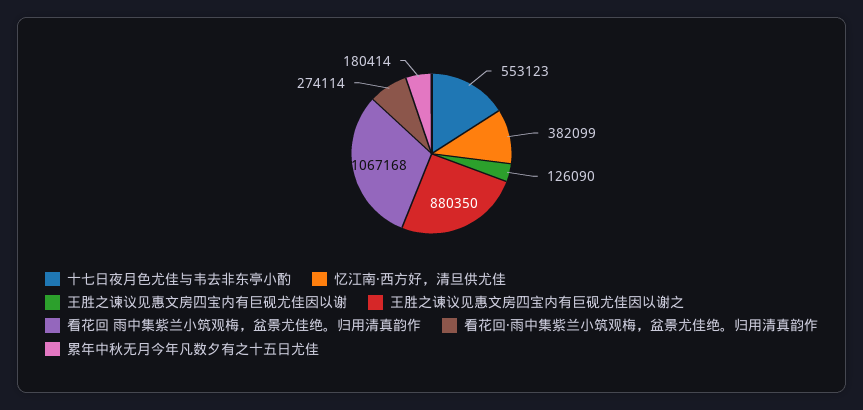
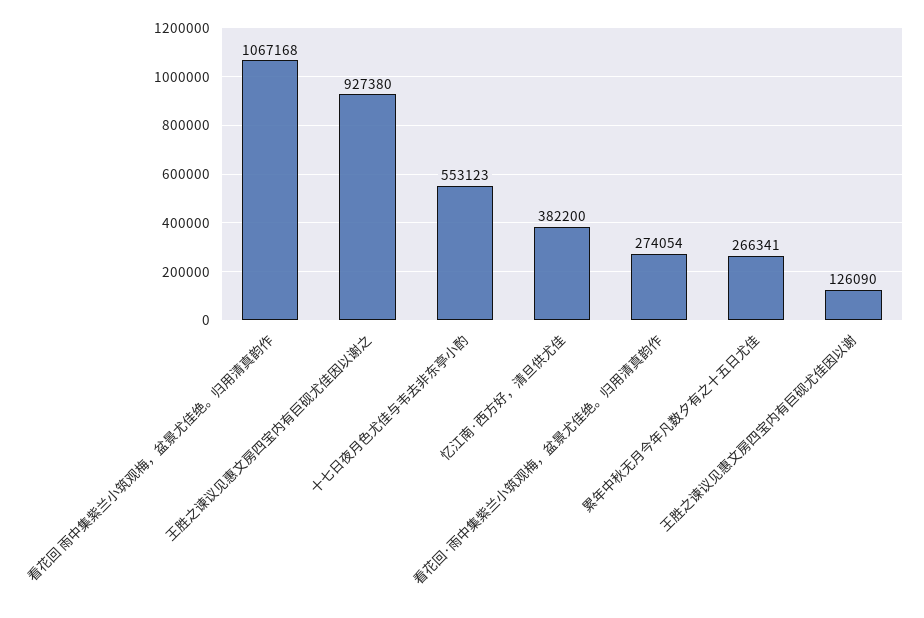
忆江南·西方好，清旦供尤佳: 382099 -> 382200
王胜之谏议见惠文房四宝内有巨砚尤佳因以谢之: 880350 -> 927380
看花回·雨中集紫兰小筑观梅，盆景尤佳绝。归用清真韵作: 274114 -> 274054
累年中秋无月今年凡数夕有之十五日尤佳: 180414 -> 266341

